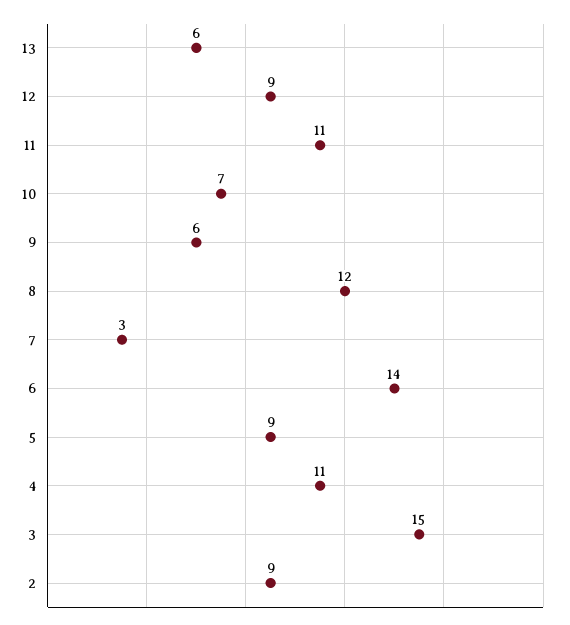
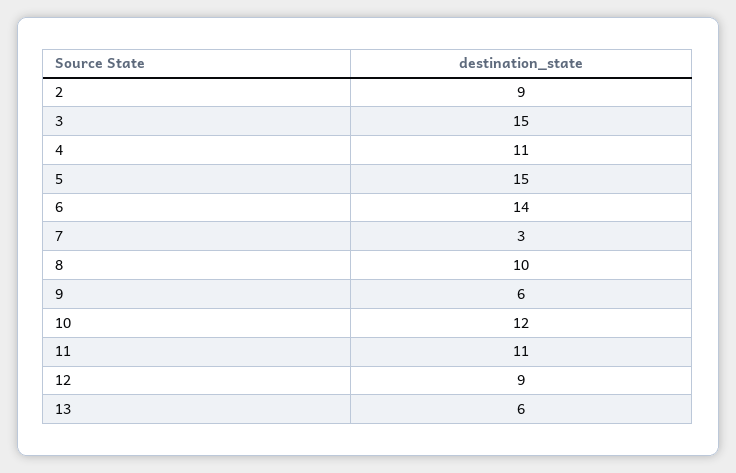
10: 7 -> 12
8: 12 -> 10
5: 9 -> 15

